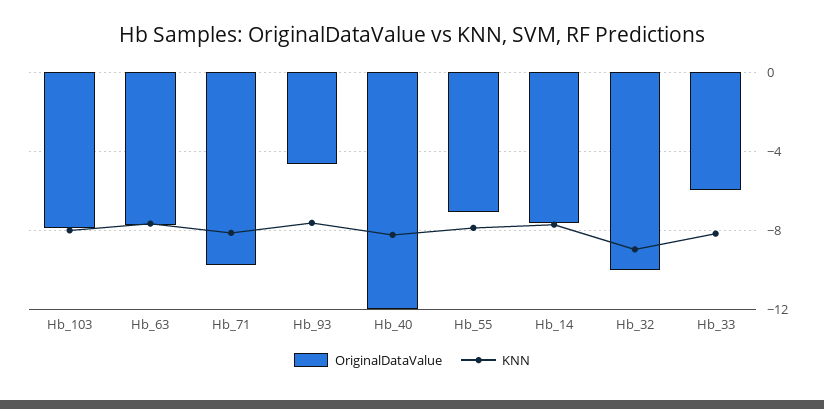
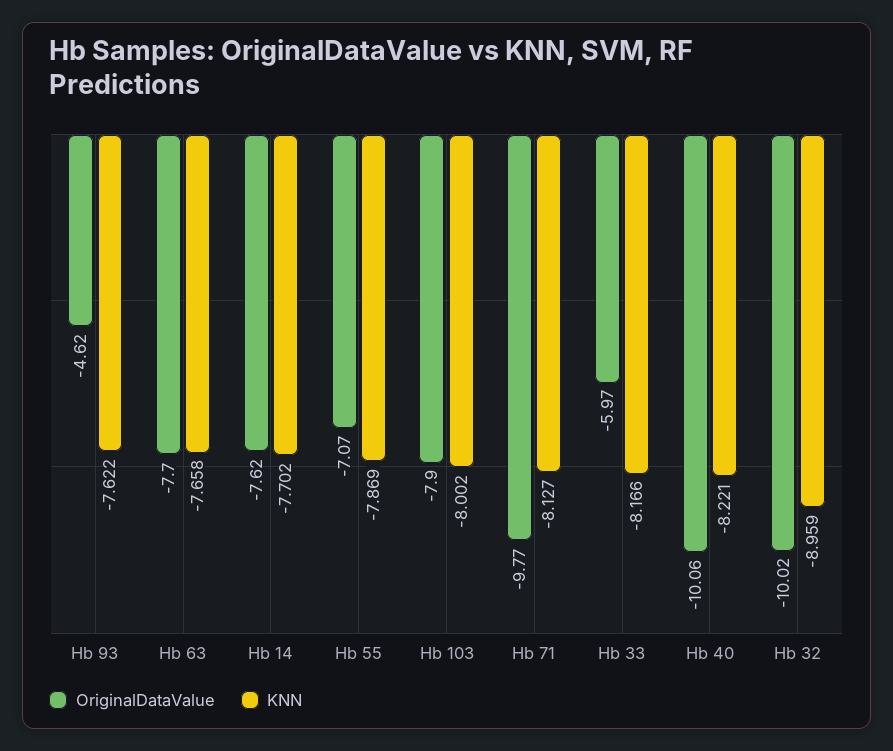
OriginalDataValue, Hb_40: -12 -> -10.06

